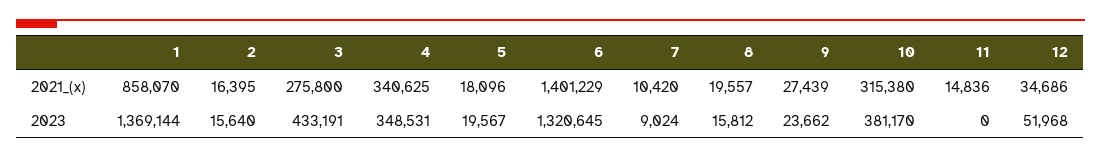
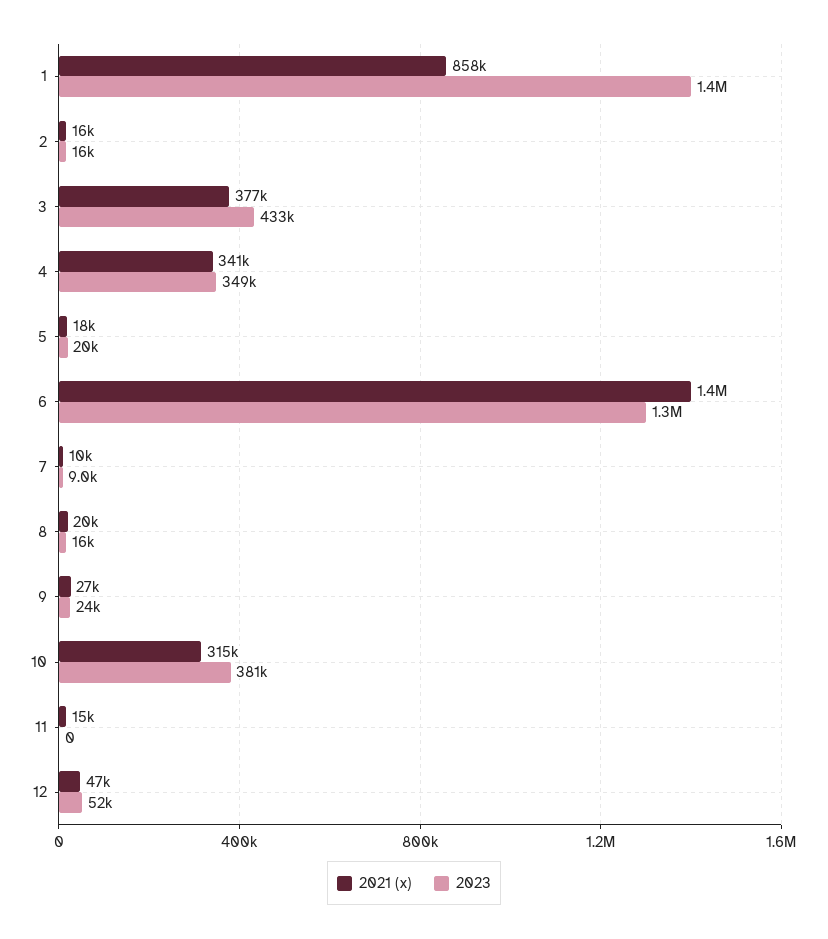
2021_(x), 3: 275800 -> 377000
2021_(x), 12: 34686 -> 47000

